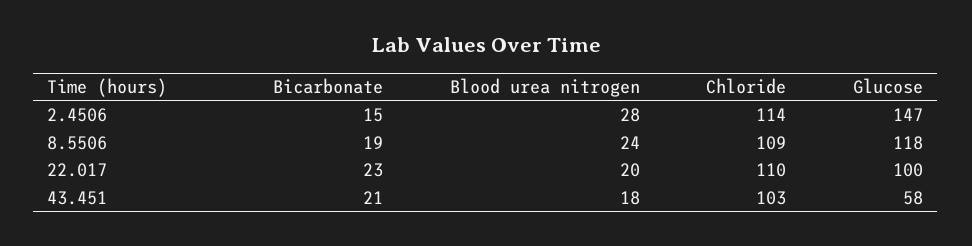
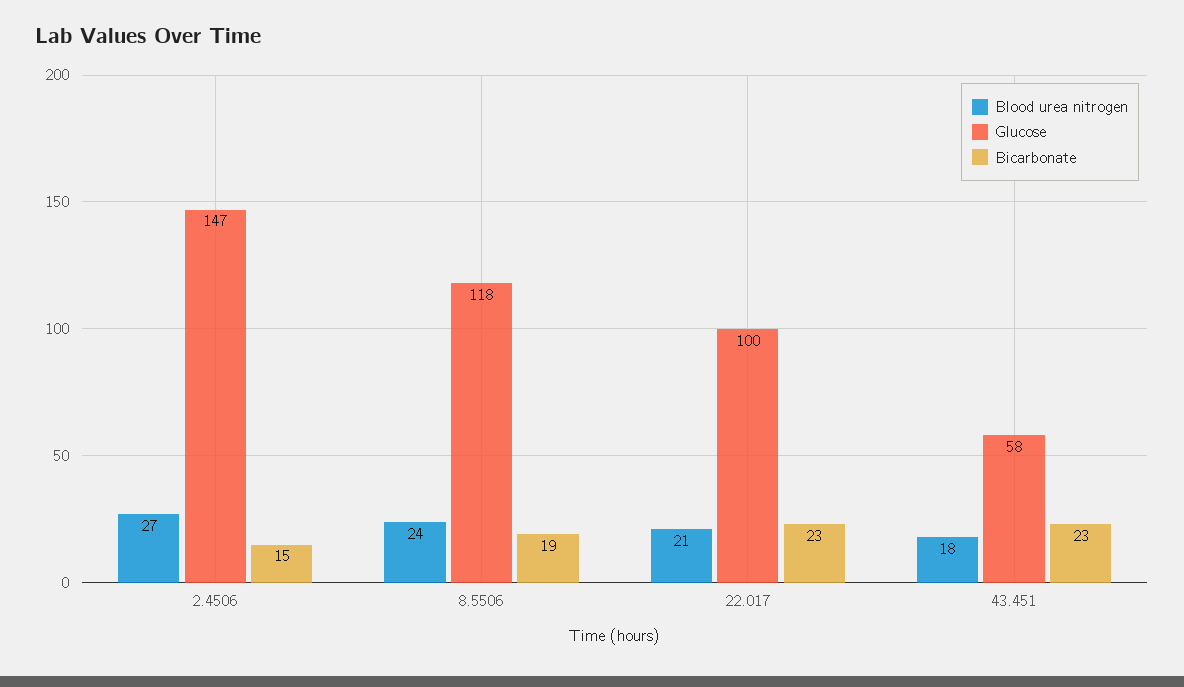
Blood urea nitrogen, 2.4506: 28 -> 27
Chloride, 2.4506: 114 -> none
Chloride, 8.5506: 109 -> none
Blood urea nitrogen, 22.017: 20 -> 21
Chloride, 22.017: 110 -> none
Bicarbonate, 43.451: 21 -> 23
Chloride, 43.451: 103 -> none

